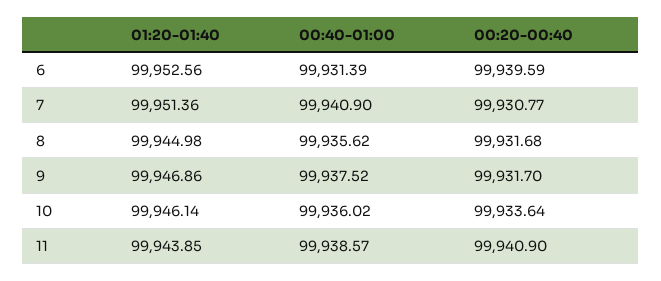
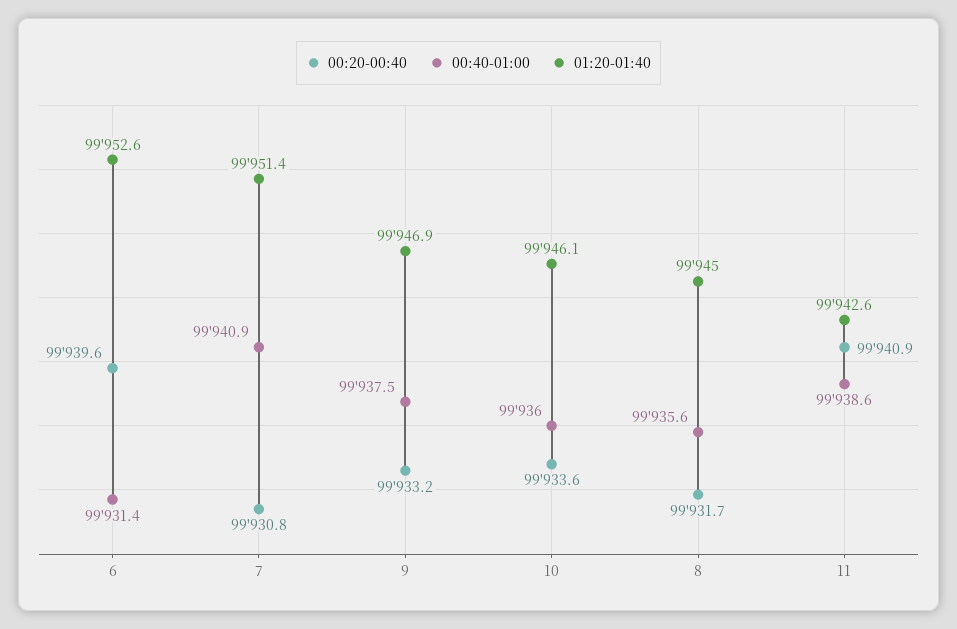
00:20-00:40, 9: 99931.7 -> 99933.2
01:20-01:40, 11: 99943.85 -> 99942.6

